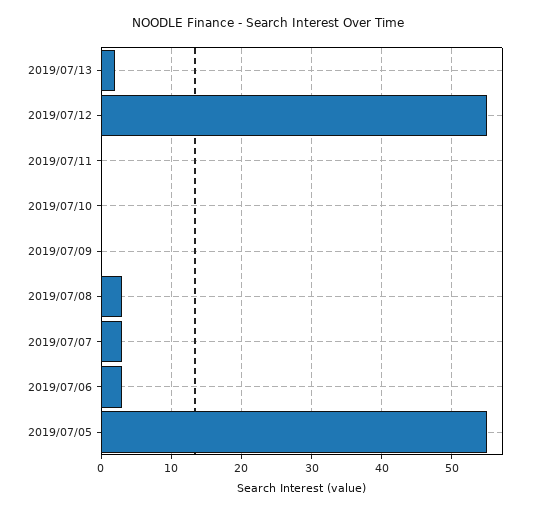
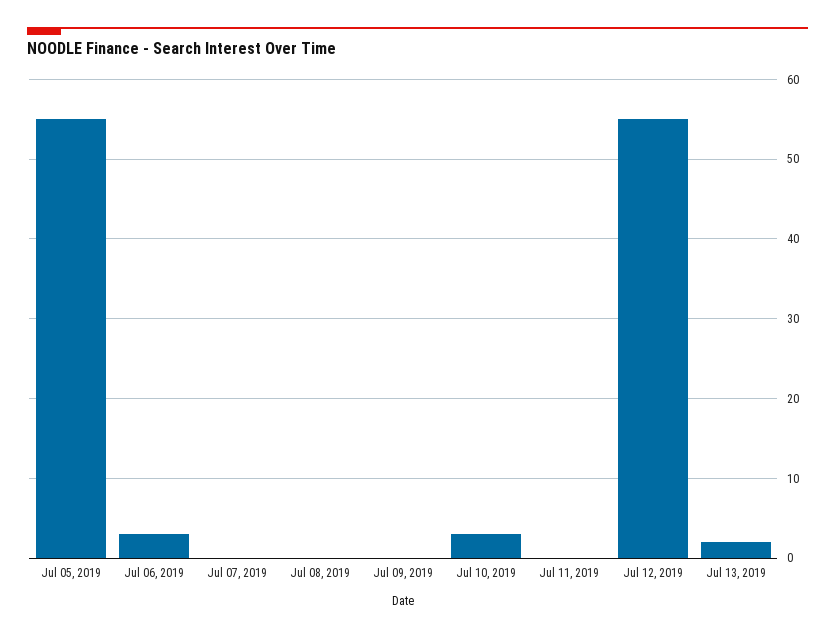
2019/07/10: 0 -> 3
2019/07/08: 3 -> 0
2019/07/07: 3 -> 0

